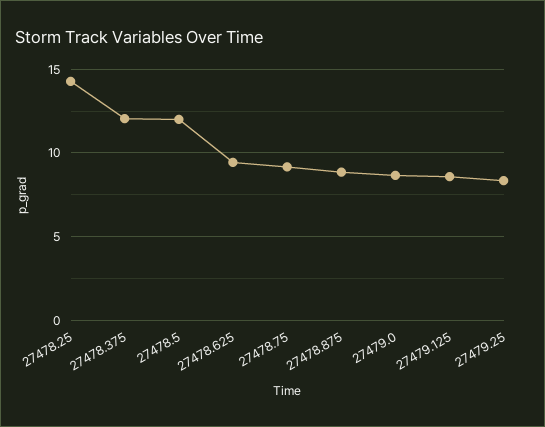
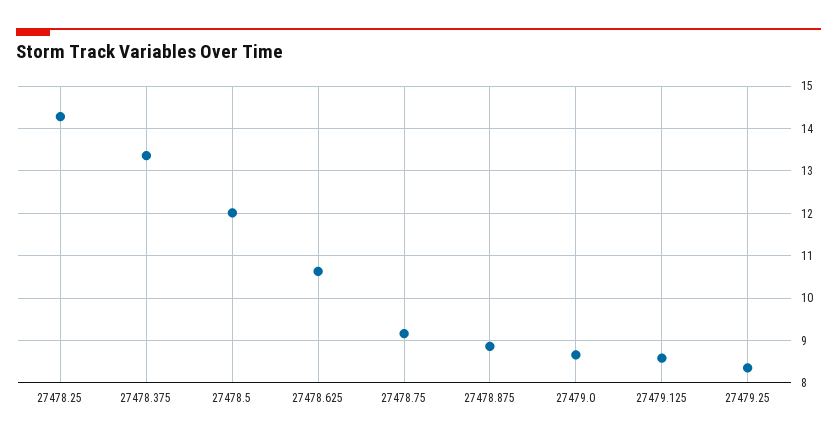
27478.375: 12 -> 13.4
27478.625: 9.5 -> 10.6

